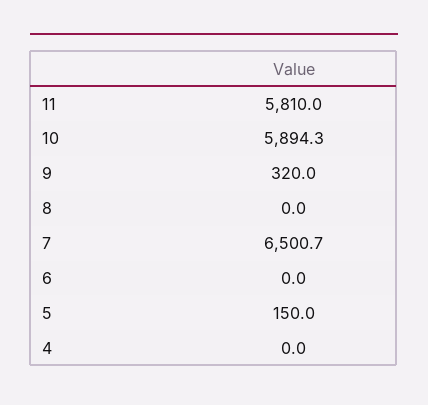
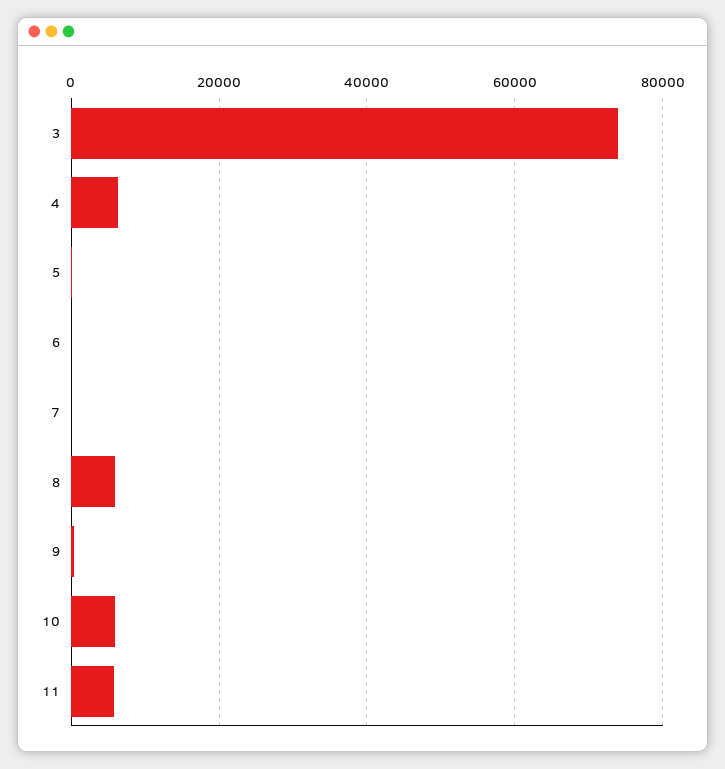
8: 0 -> 6000
7: 6500.7 -> 0
4: 0 -> 6000
3: none -> 74000

